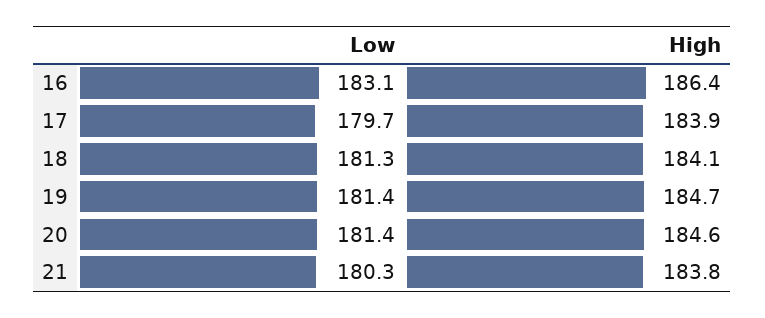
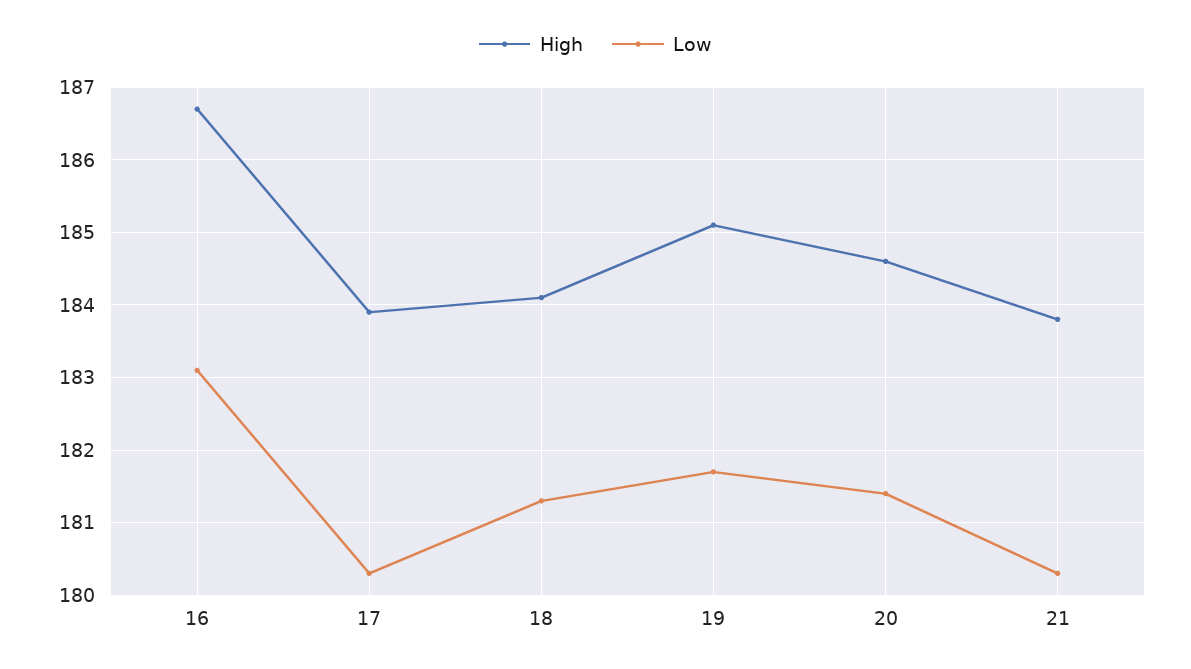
High, 16: 186.4 -> 186.7
Low, 17: 179.7 -> 180.3
Low, 19: 181.4 -> 181.7
High, 19: 184.7 -> 185.1

